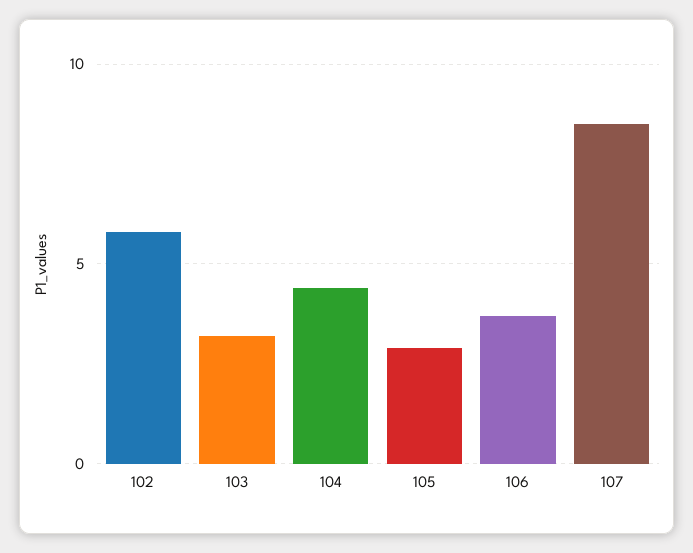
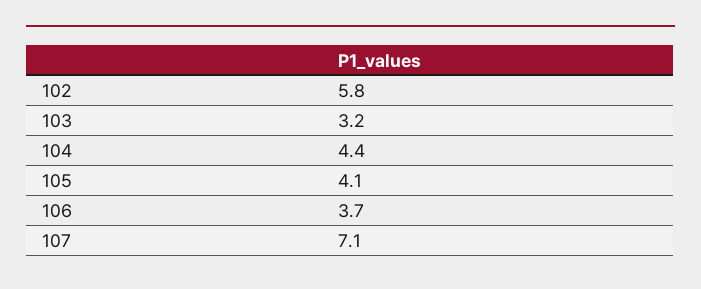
105: 3 -> 4.1
107: 8.5 -> 7.1

